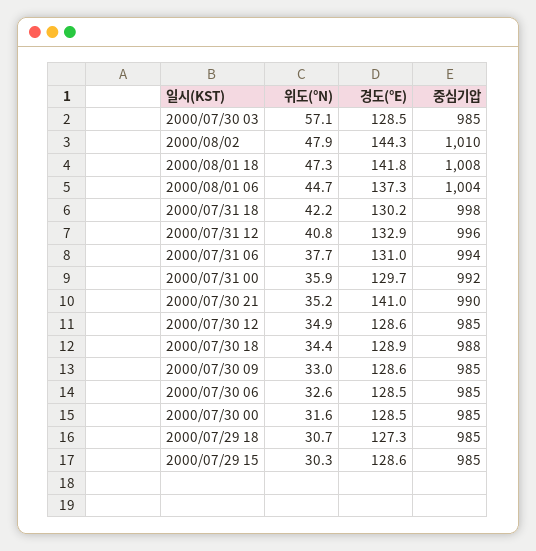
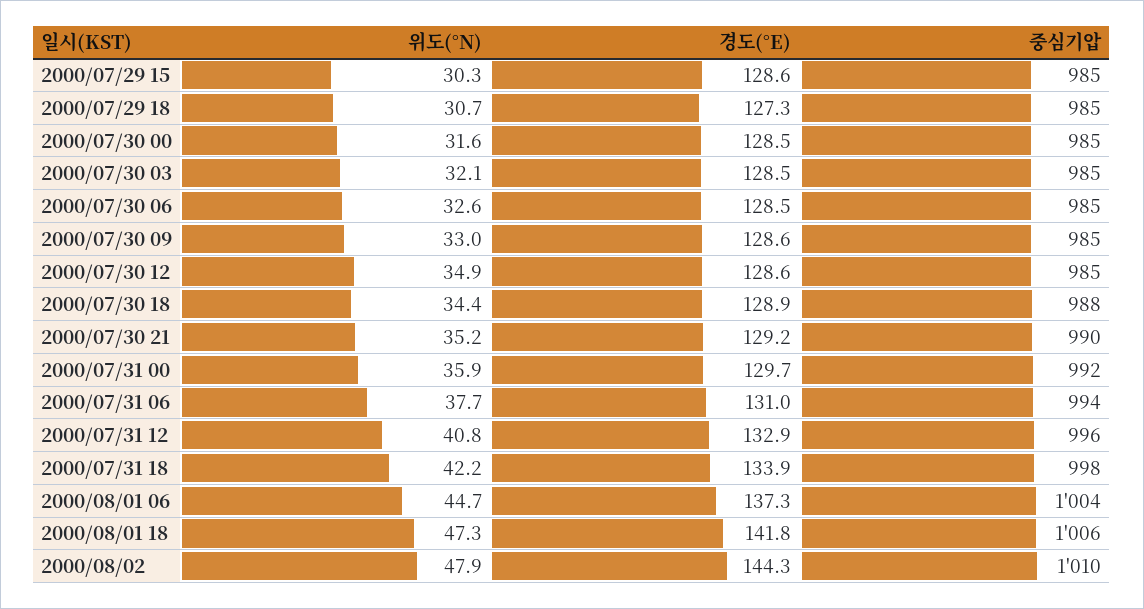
위도(°N), 2000/07/30 03: 57.1 -> 32.1
중심기압, 2000/08/01 18: 1008 -> 1006
경도(°E), 2000/07/31 18: 130.2 -> 133.9
경도(°E), 2000/07/30 21: 141 -> 129.2

